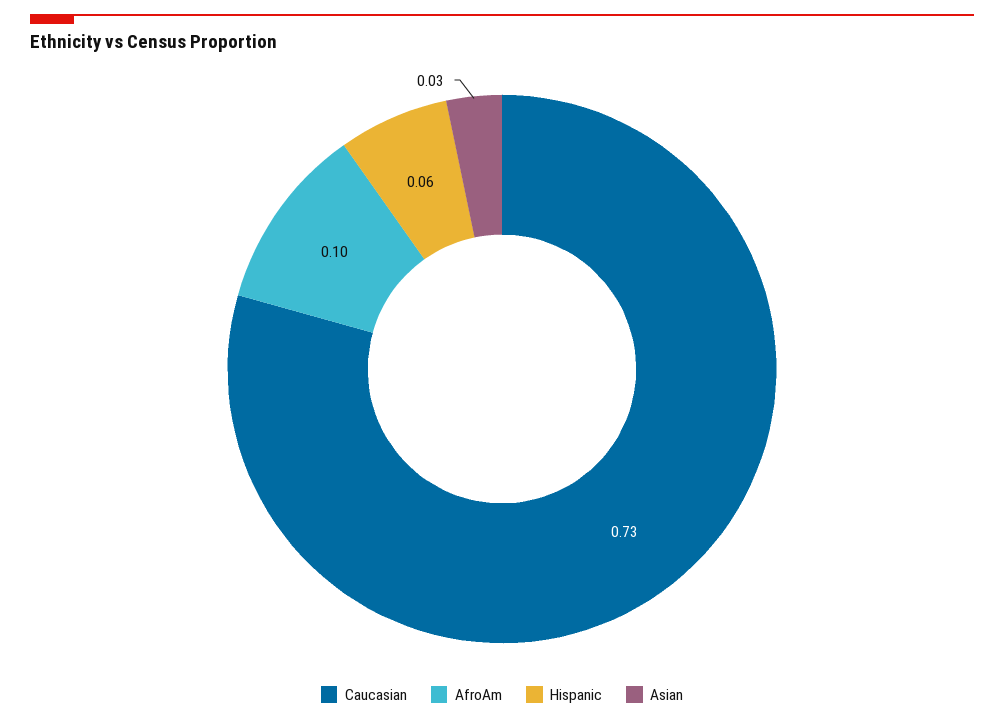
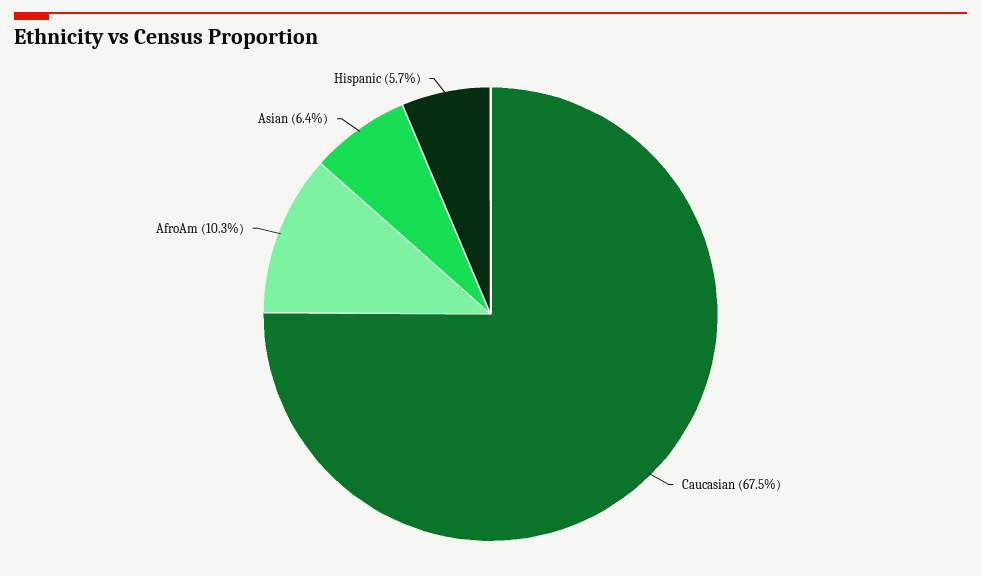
Caucasian: 0.73 -> 0.675
Asian: 0.03 -> 0.064

